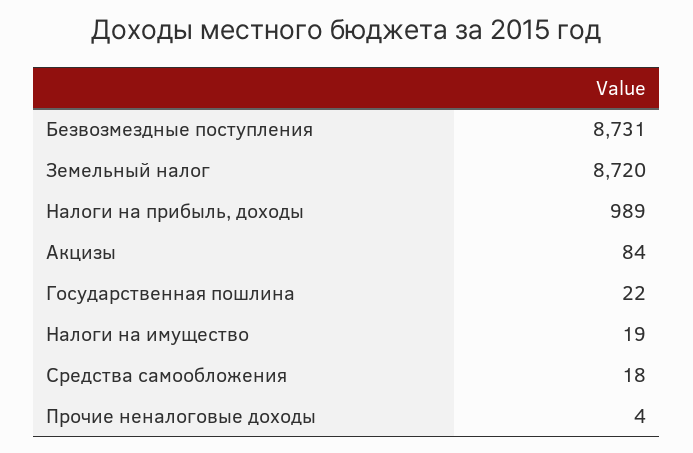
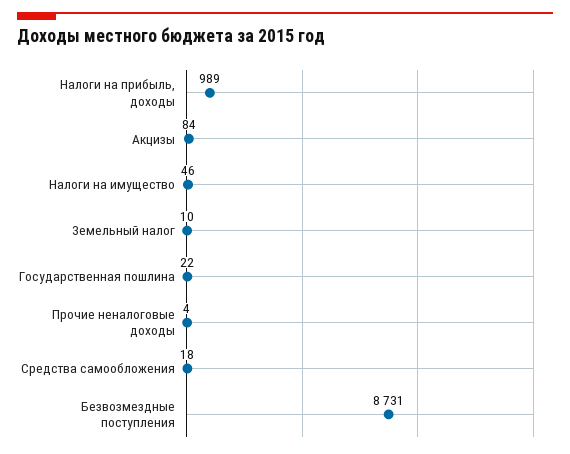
Земельный налог: 8720 -> 10
Налоги на имущество: 19 -> 46

